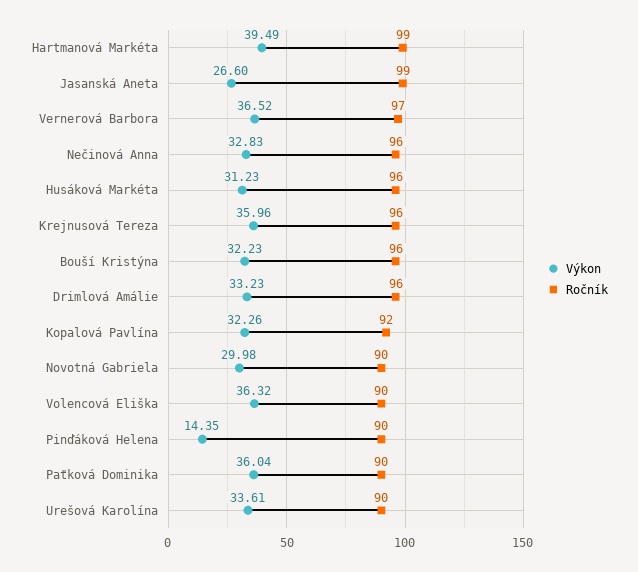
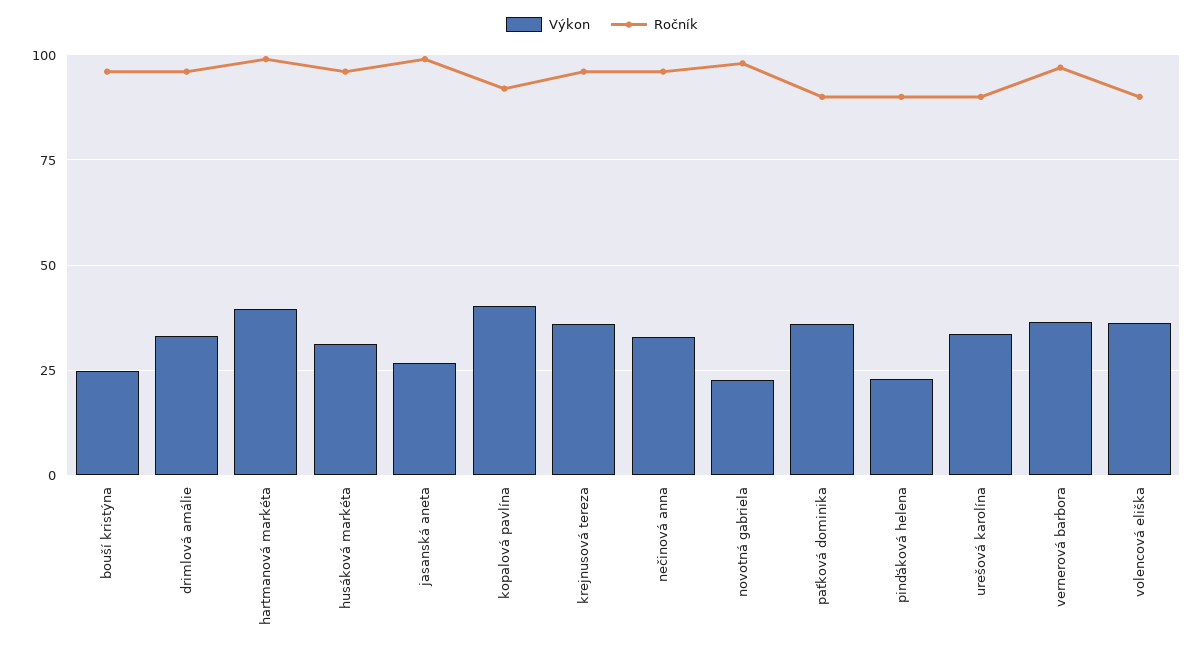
Výkon, Bouší Kristýna: 32.23 -> 25
Výkon, Kopalová Pavlína: 32.26 -> 40
Výkon, Novotná Gabriela: 29.98 -> 22.5
Ročník, Novotná Gabriela: 90 -> 97.5
Výkon, Pinďáková Helena: 14.35 -> 22.5

